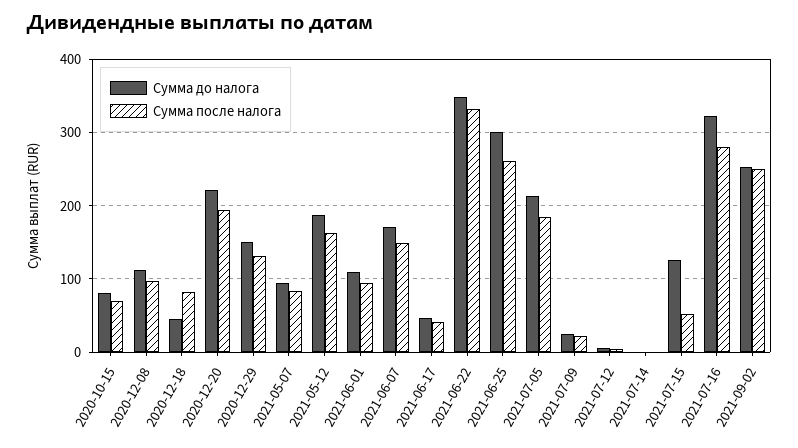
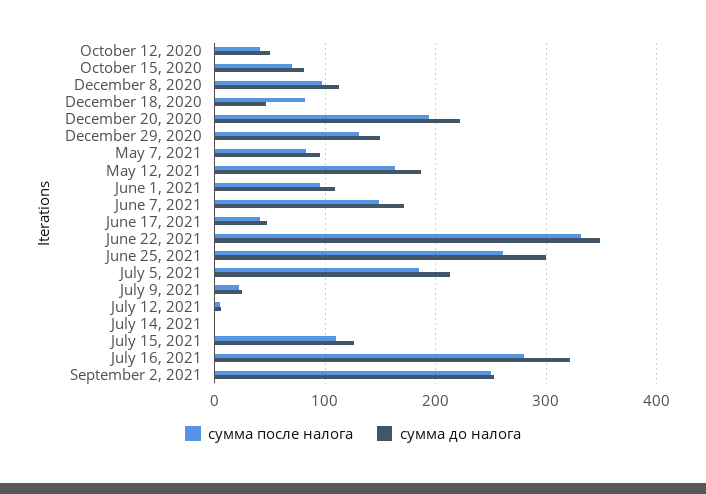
Сумма после налога, 2021-07-15: 50 -> 110
Сумма после налога, October 12, 2020: none -> 40
Сумма до налога, October 12, 2020: none -> 50

